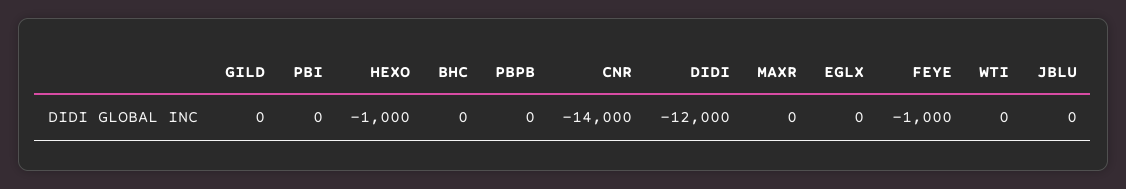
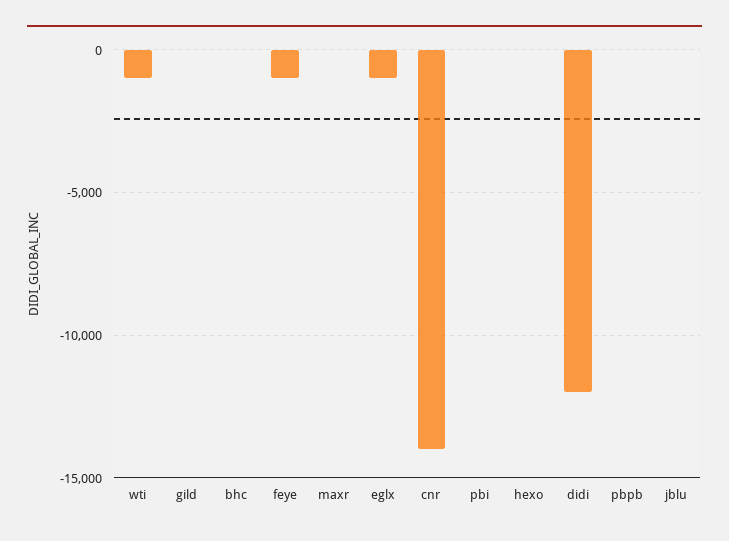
HEXO: -1000 -> 0
EGLX: 0 -> -1000
WTI: 0 -> -1000

